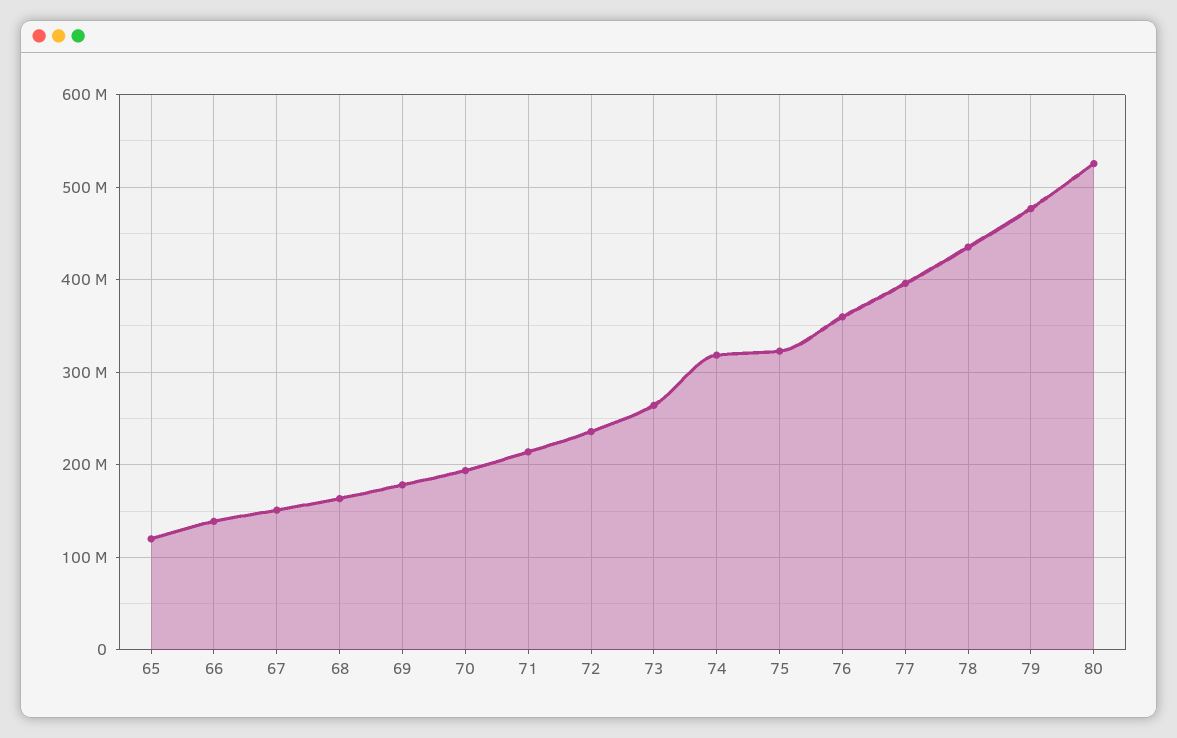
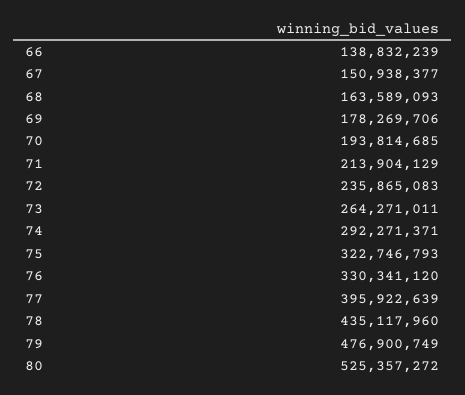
65: 120000000 -> none
74: 320000000 -> 292271371
76: 360000000 -> 330341120

